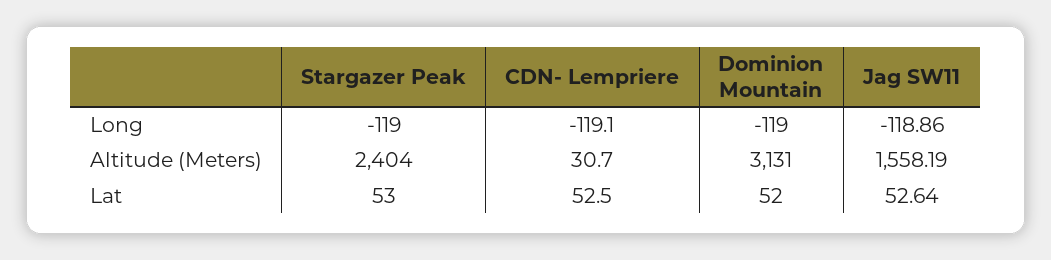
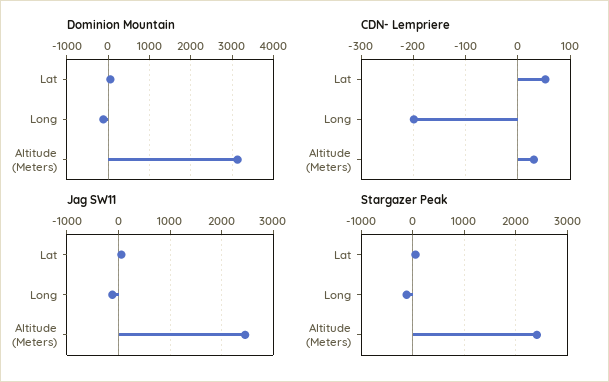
CDN- Lempriere, Long: -119.1 -> -200
Jag SW11, Altitude (Meters): 1558.19 -> 2400

